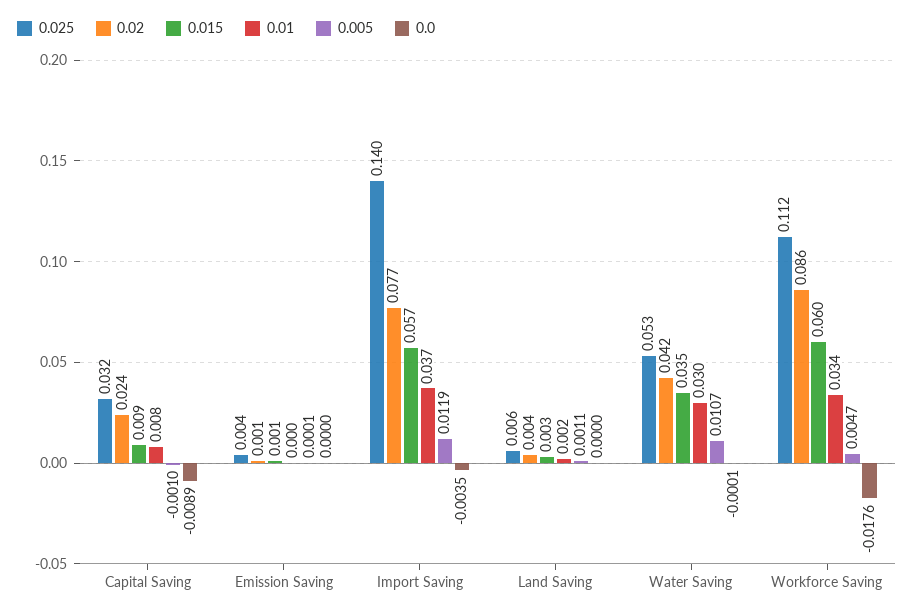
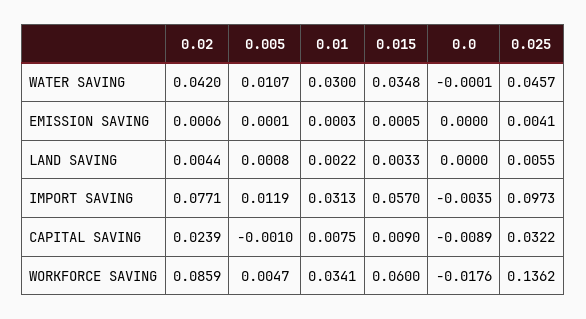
0.025, Import Saving: 0.14 -> 0.0973
0.01, Import Saving: 0.037 -> 0.0313
0.005, Land Saving: 0.0011 -> 0.0008
0.025, Water Saving: 0.053 -> 0.0457
0.025, Workforce Saving: 0.112 -> 0.1362

